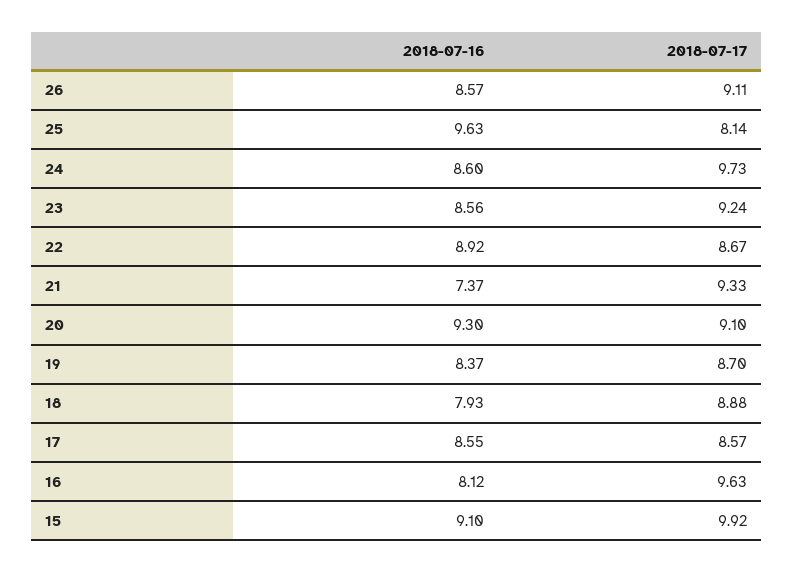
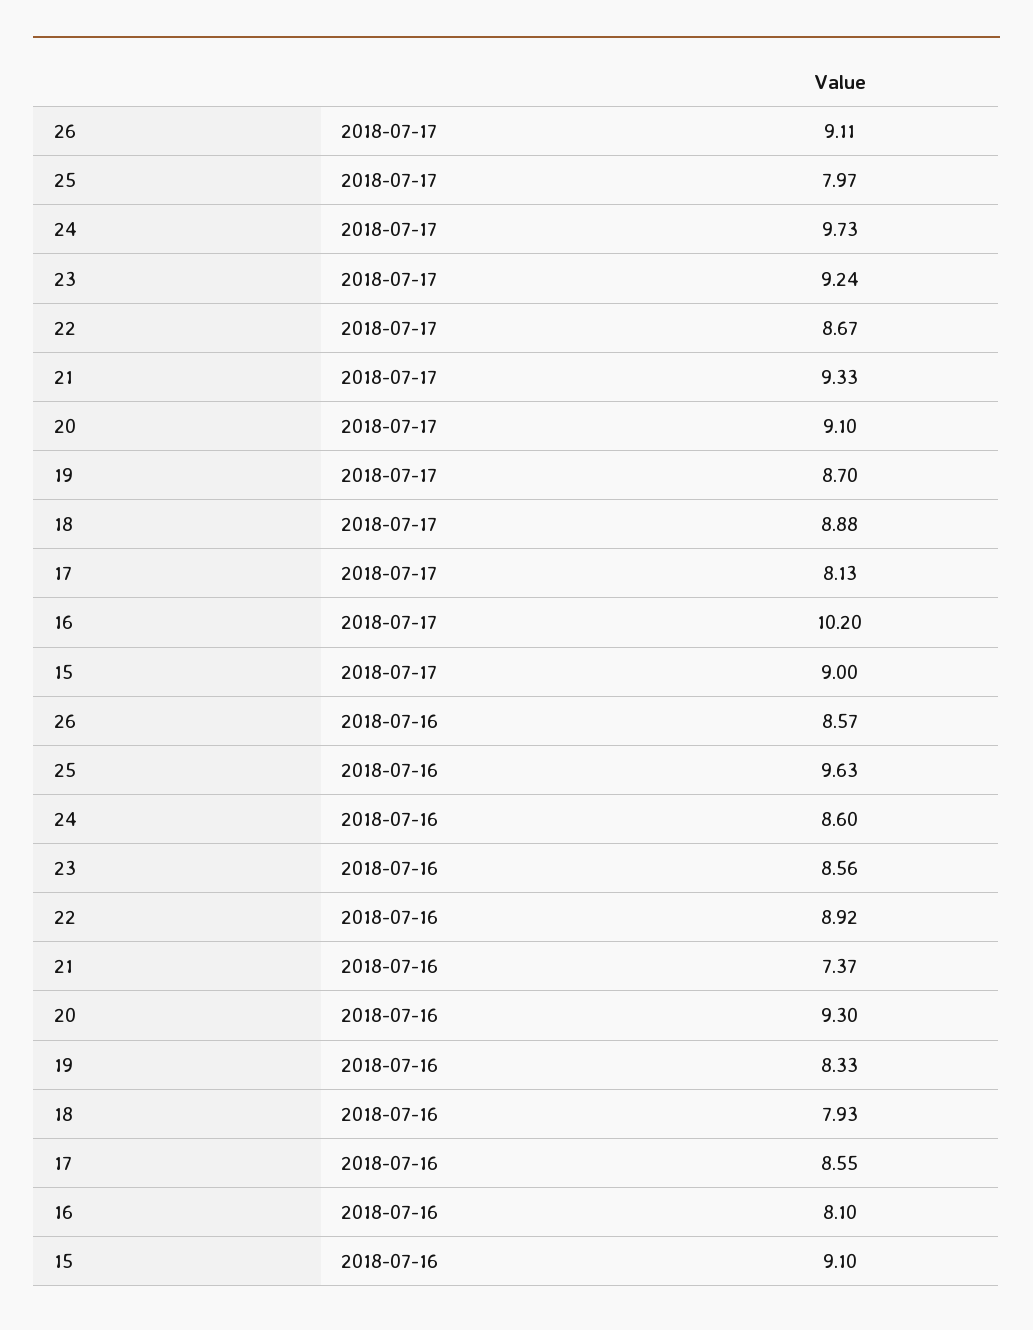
2018-07-17, 25: 8.14 -> 7.97
2018-07-16, 19: 8.37 -> 8.33
2018-07-17, 17: 8.57 -> 8.13
2018-07-16, 16: 8.12 -> 8.1
2018-07-17, 16: 9.63 -> 10.2
2018-07-17, 15: 9.92 -> 9

